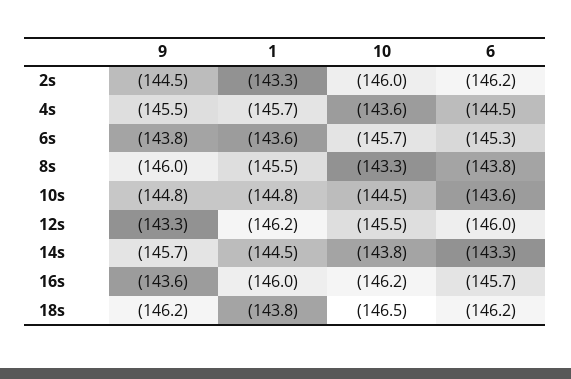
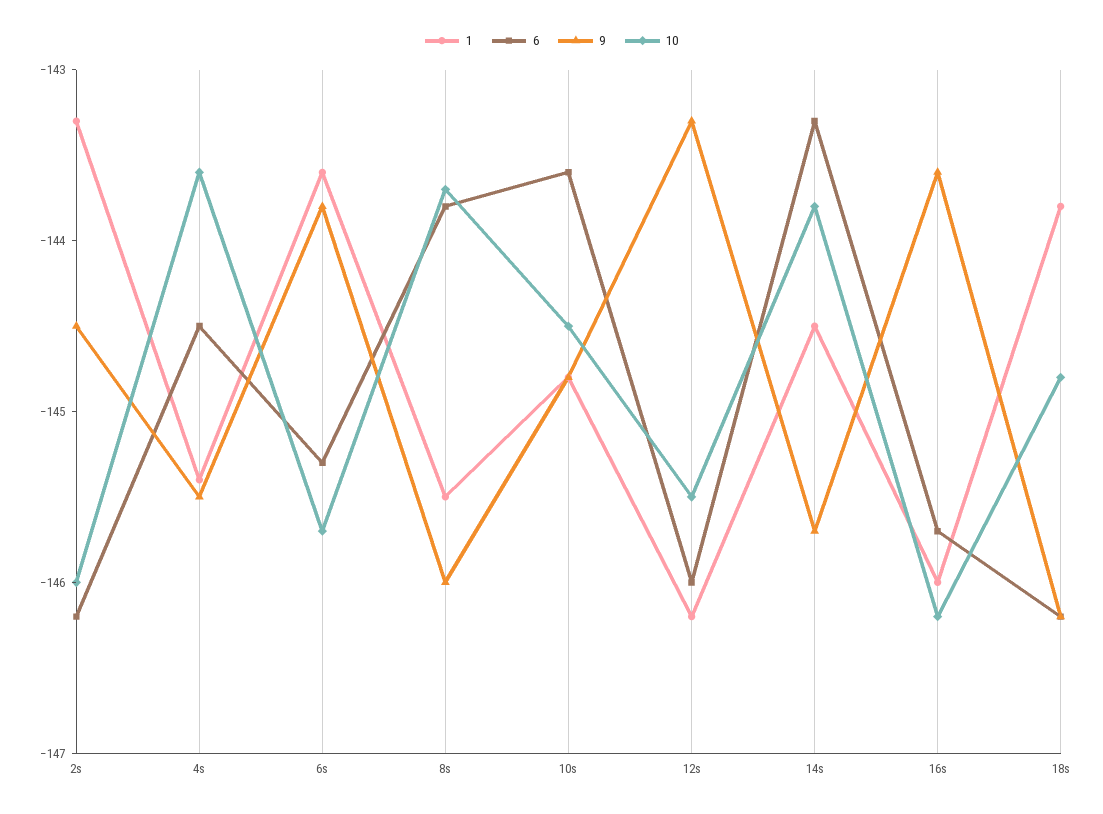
1, 4s: -145.7 -> -145.4
10, 8s: -143.3 -> -143.7
10, 18s: -146.5 -> -144.8

